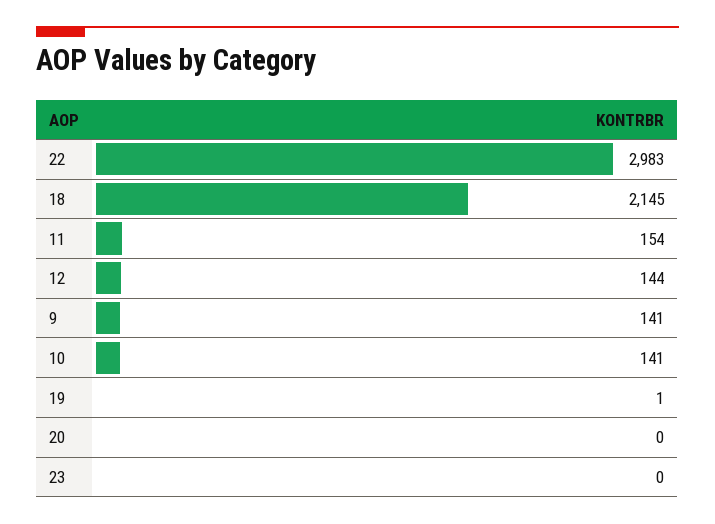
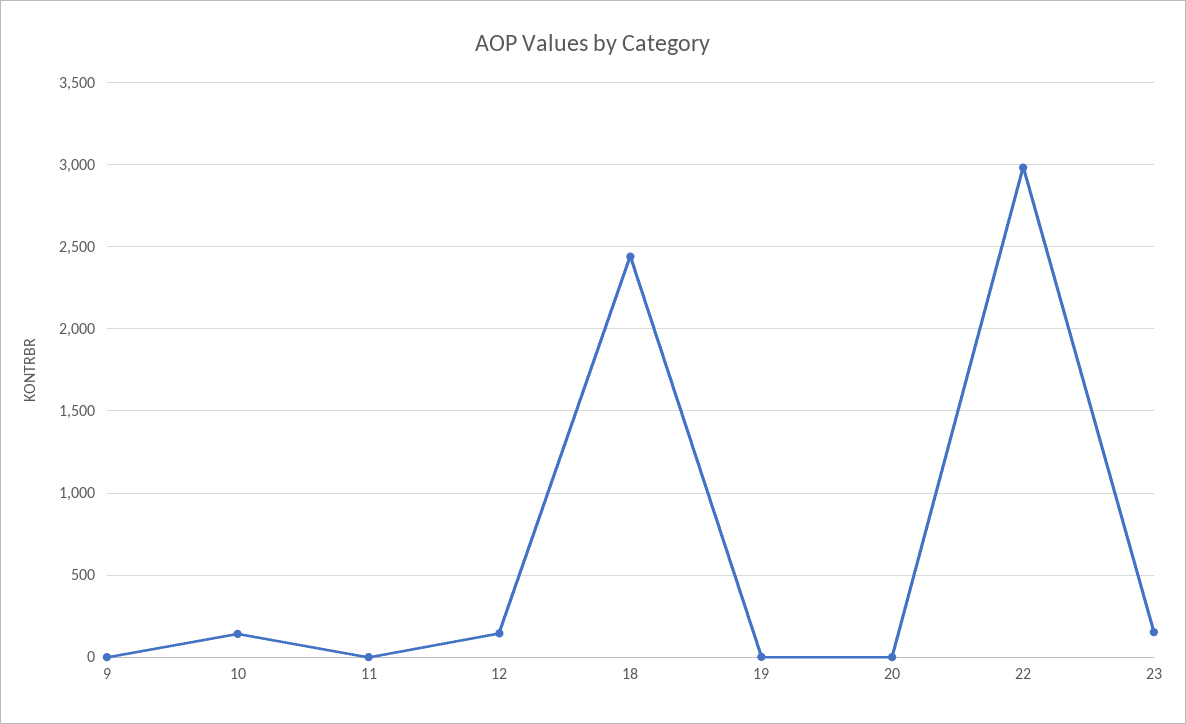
18: 2145 -> 2450
11: 154 -> 0
9: 141 -> 0
23: 0 -> 150

